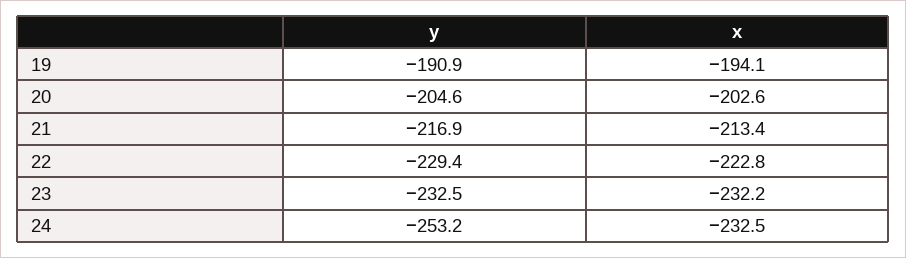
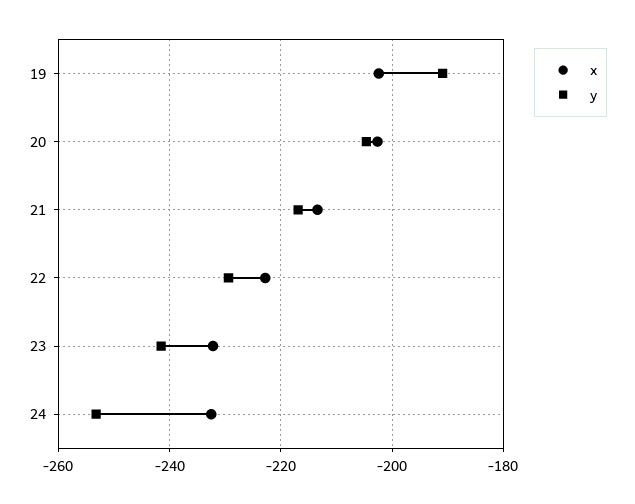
x, 19: -194.1 -> -202
y, 23: -232.5 -> -242

